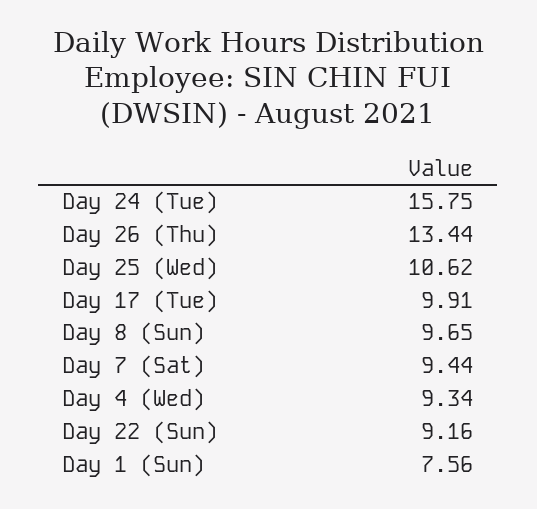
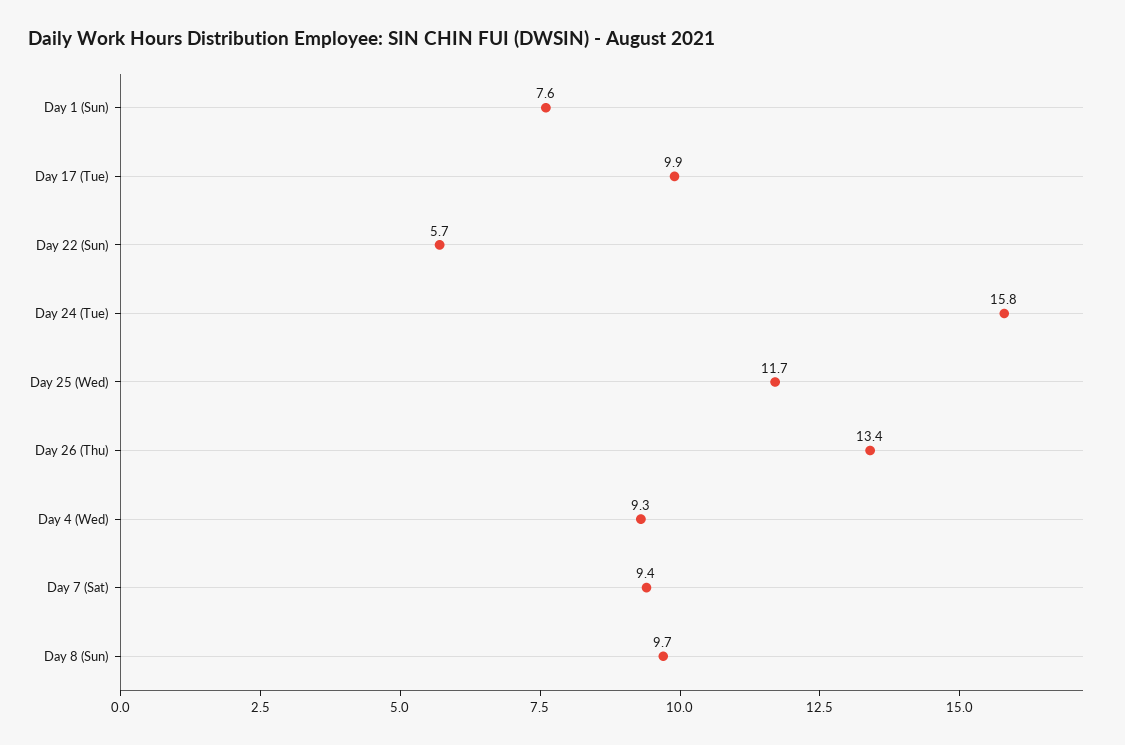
Day 25 (Wed): 10.62 -> 11.7
Day 22 (Sun): 9.16 -> 5.7

